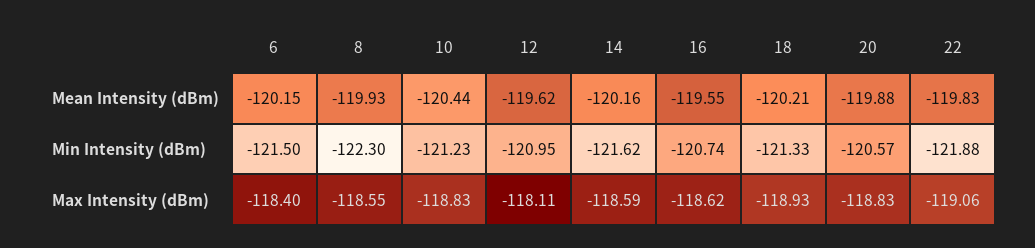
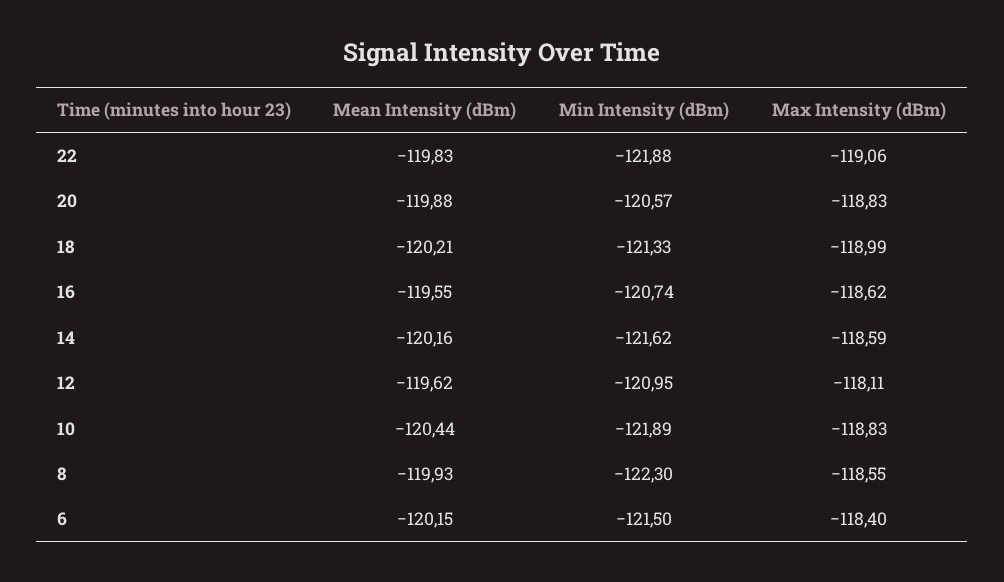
10, Min Intensity (dBm): -121.23 -> -121.89
18, Max Intensity (dBm): -118.93 -> -118.99

